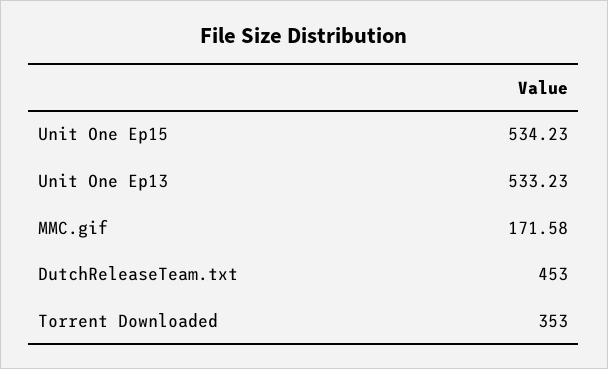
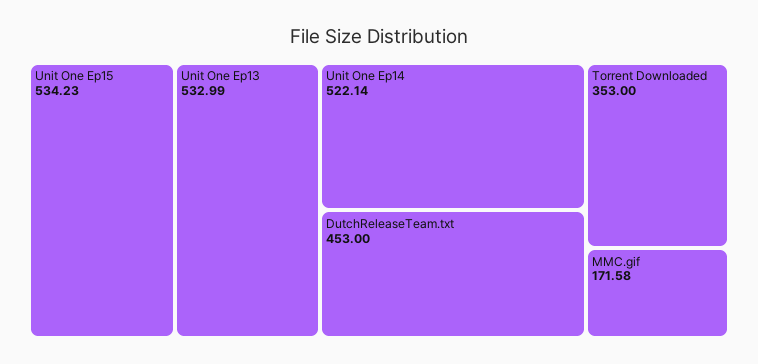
Unit One Ep13: 533.23 -> 532.99
Unit One Ep14: none -> 522.14

